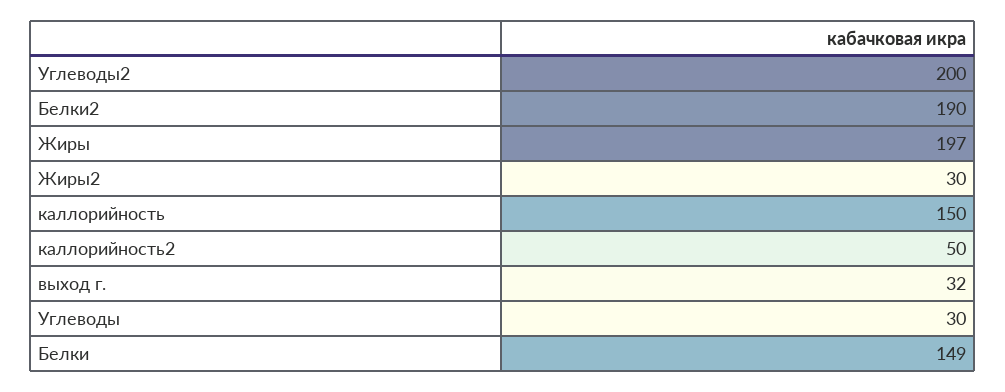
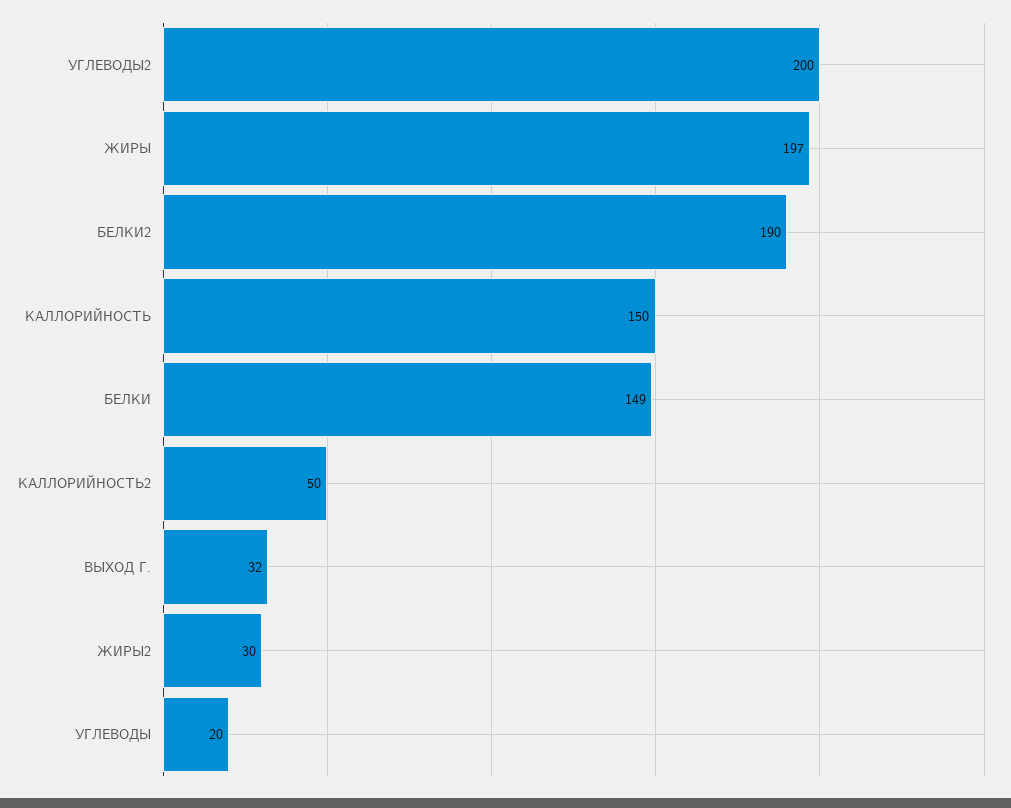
Углеводы: 30 -> 20

